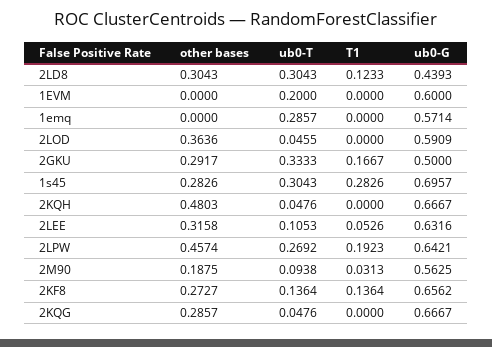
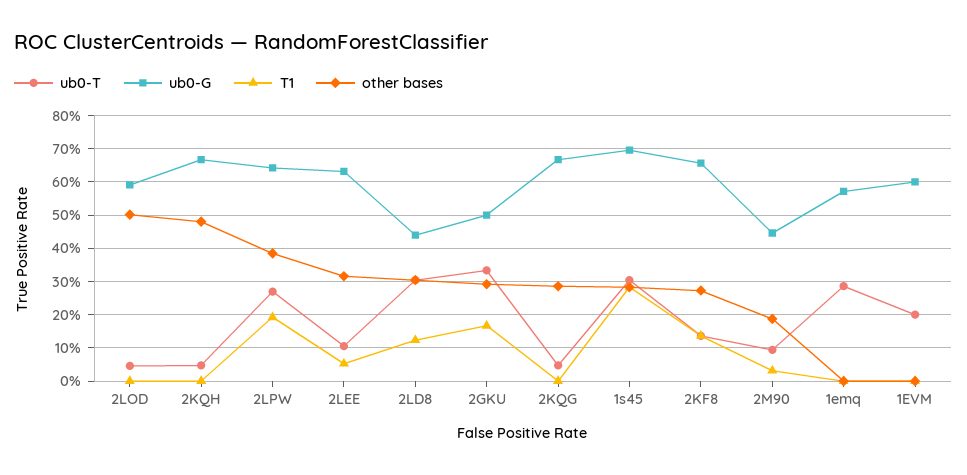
other bases, 2LOD: 0.3636 -> 0.5
other bases, 2LPW: 0.4574 -> 0.38
ub0-G, 2M90: 0.5625 -> 0.44

